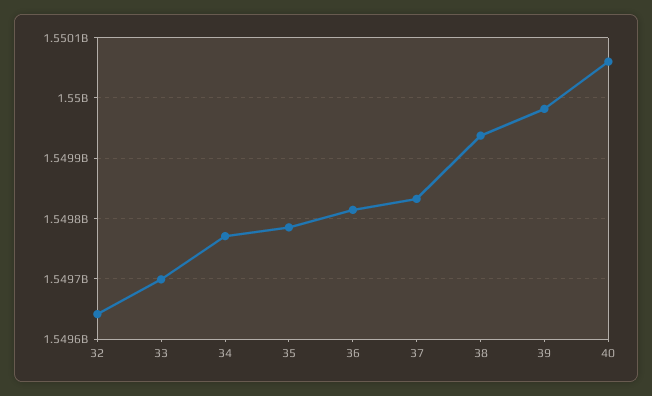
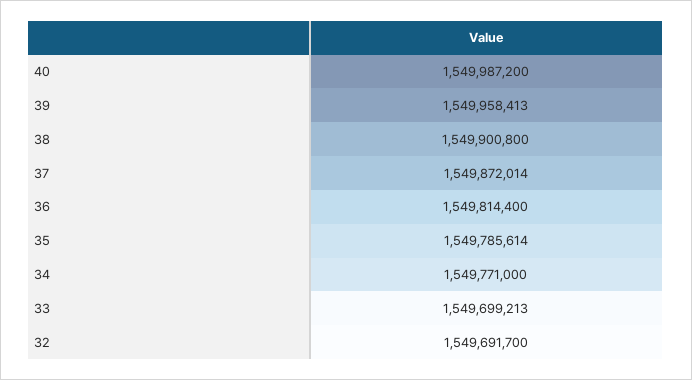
32: 1549640000 -> 1549691700
37: 1549830000 -> 1549872014
38: 1549940000 -> 1549900800
39: 1549980000 -> 1549958413
40: 1550060000 -> 1549987200

